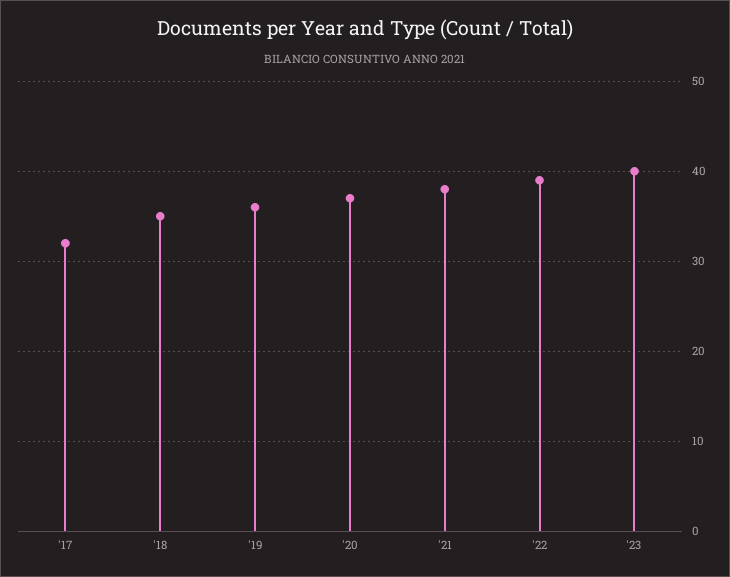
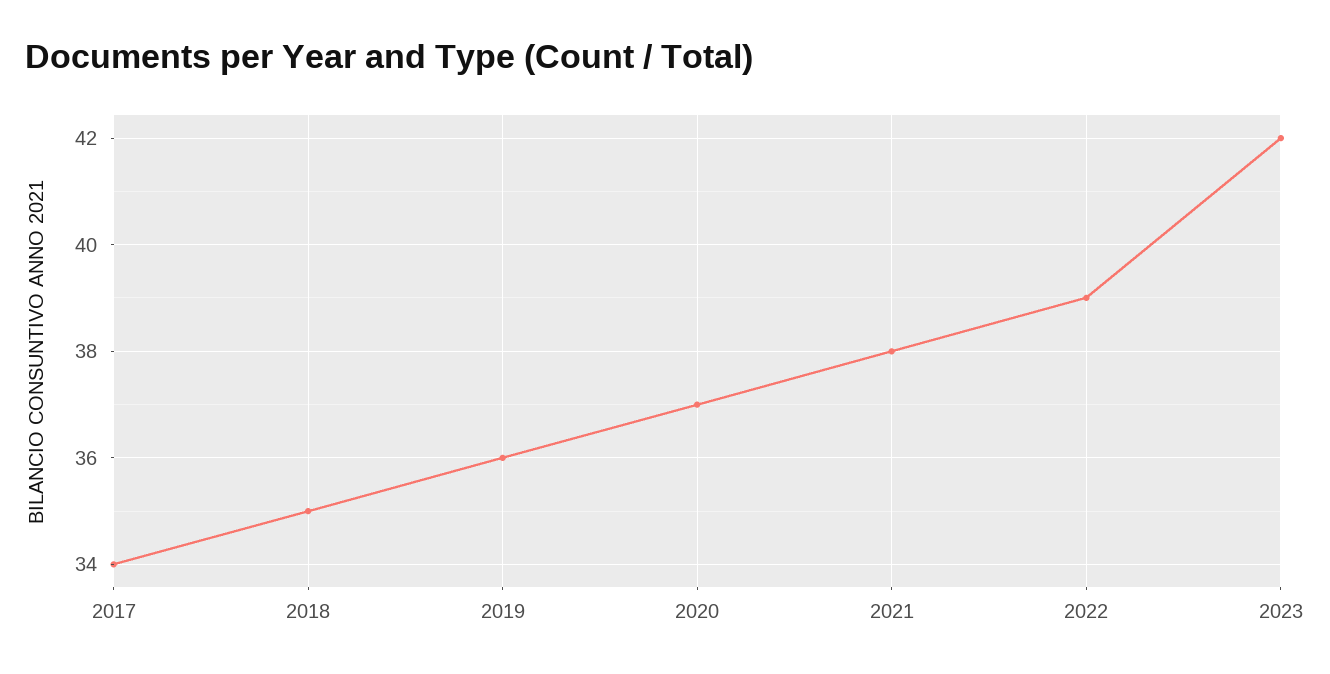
'17: 32 -> 34
'23: 40 -> 42

